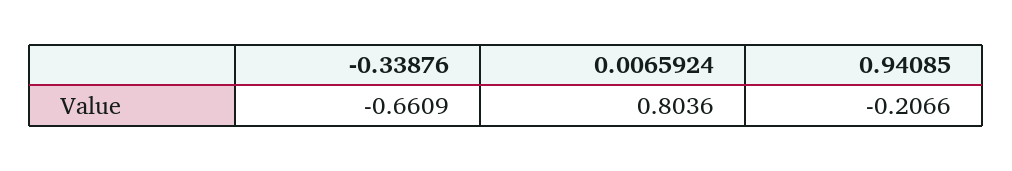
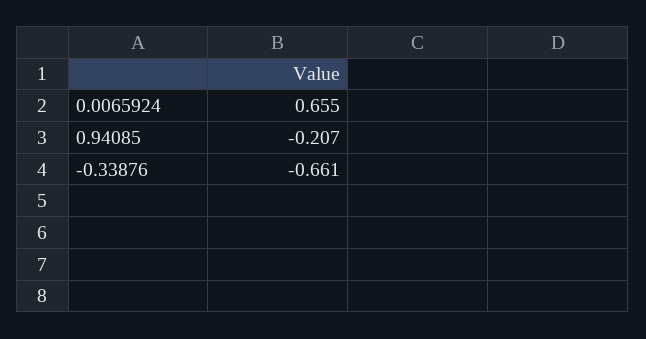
0.0065924: 0.8036 -> 0.655

